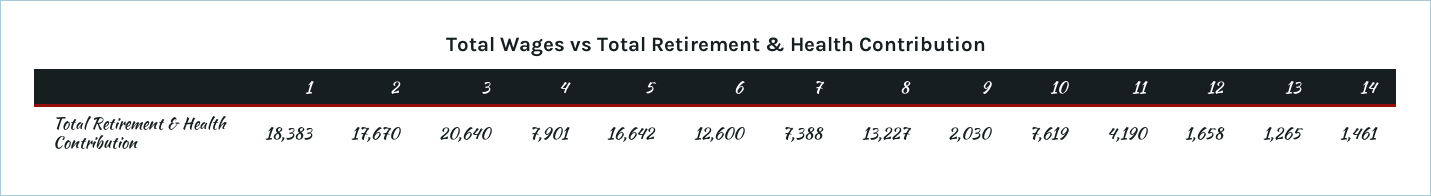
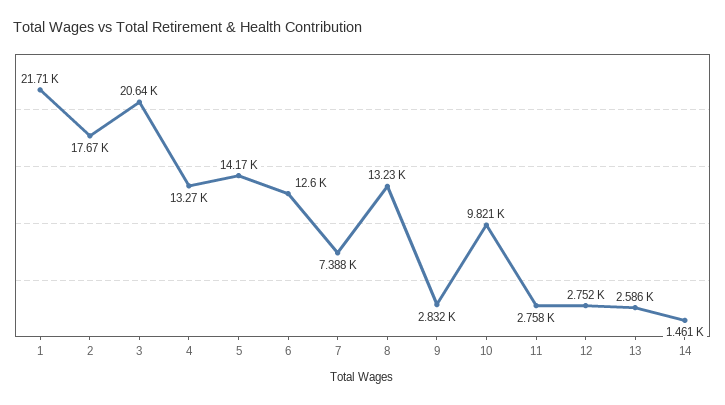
1: 18383 -> 21710
4: 7901 -> 13270
5: 16642 -> 14170
9: 2030 -> 2832
10: 7619 -> 9821
11: 4190 -> 2758
12: 1658 -> 2752
13: 1265 -> 2586

